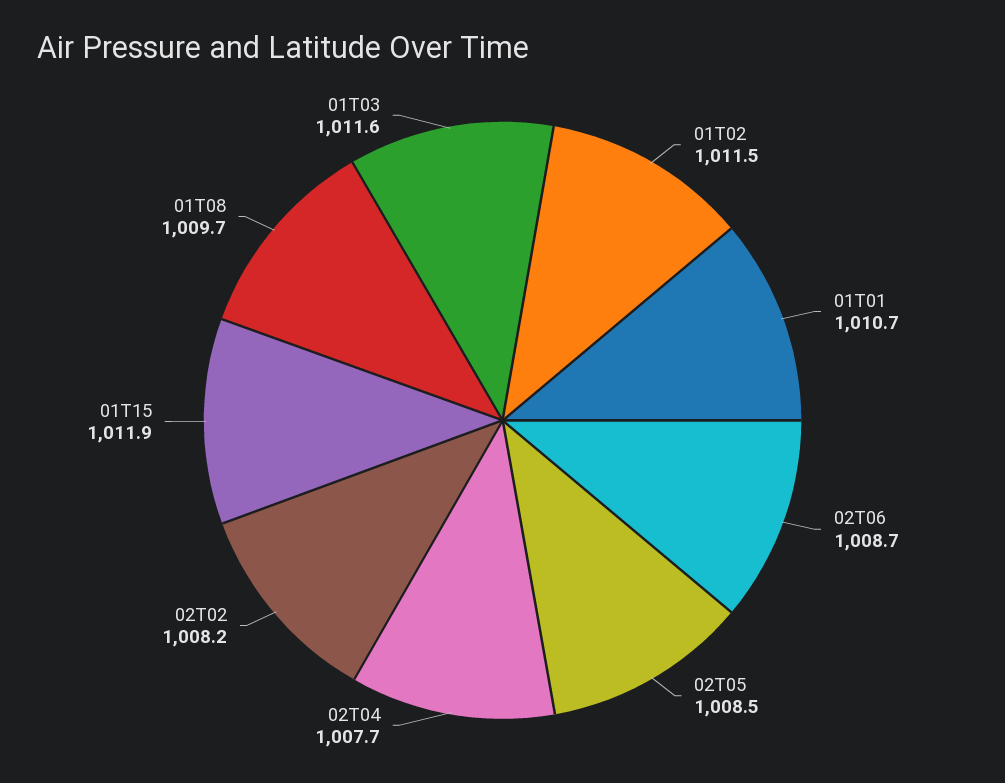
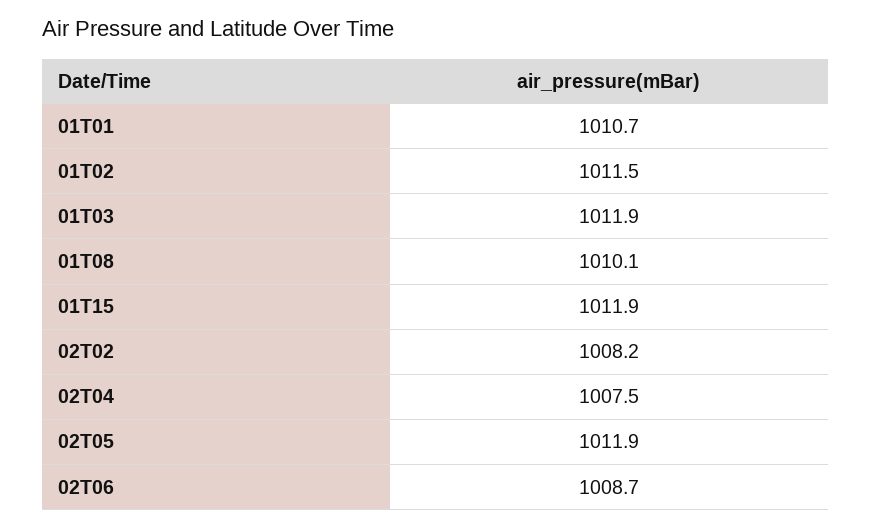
02T05: 1008.5 -> 1011.9
02T04: 1007.7 -> 1007.5
01T08: 1009.7 -> 1010.1
01T03: 1011.6 -> 1011.9

